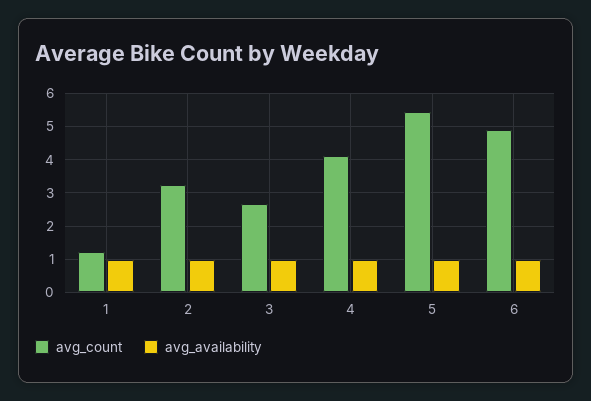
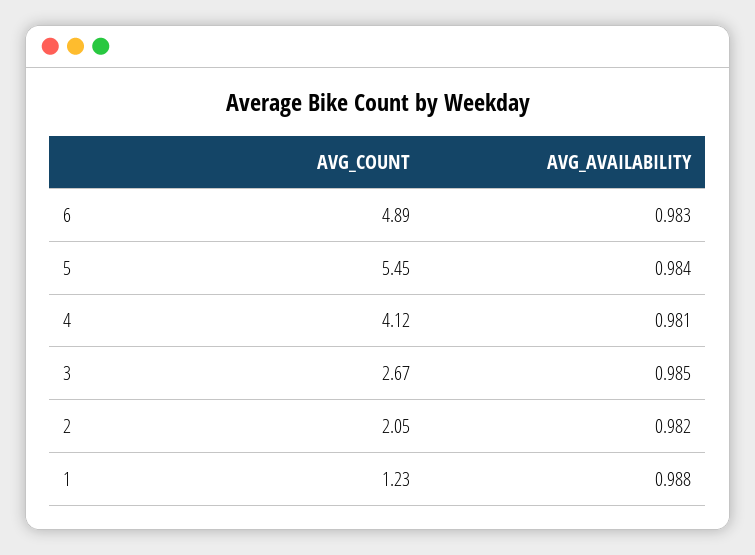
avg_count, 2: 3.2 -> 2.05

